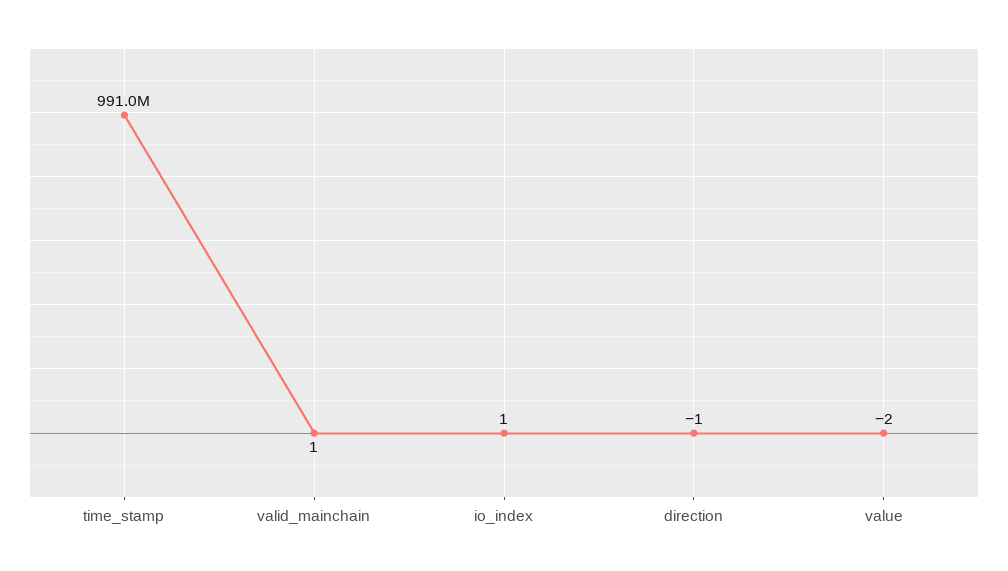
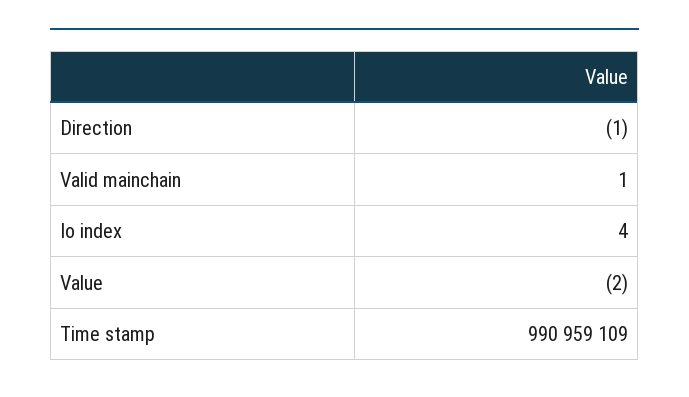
io_index: 1 -> 4

